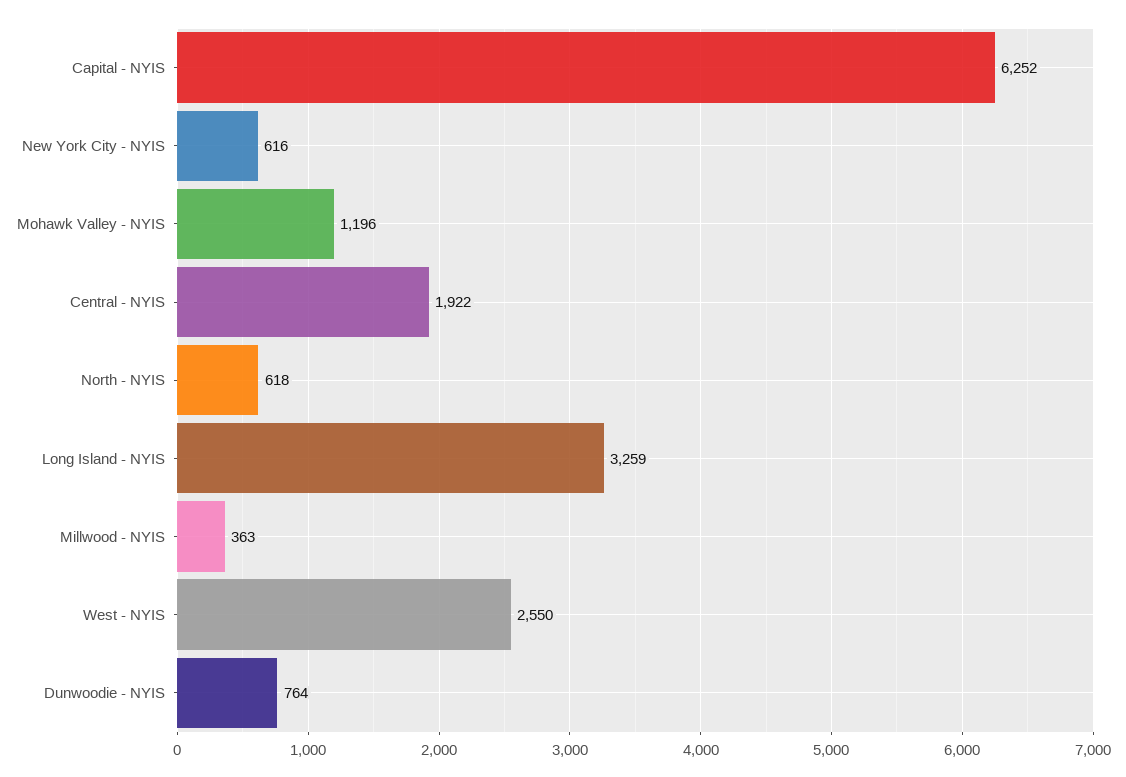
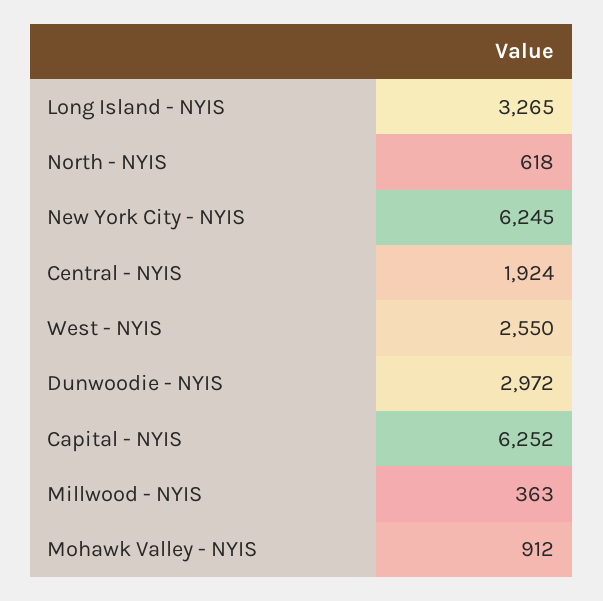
New York City - NYIS: 616 -> 6245
Mohawk Valley - NYIS: 1196 -> 912
Central - NYIS: 1922 -> 1924
Long Island - NYIS: 3259 -> 3265
Dunwoodie - NYIS: 764 -> 2972

